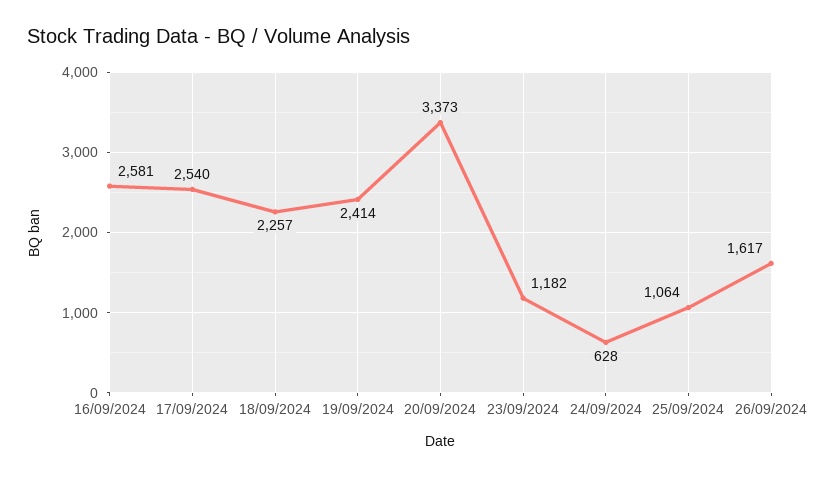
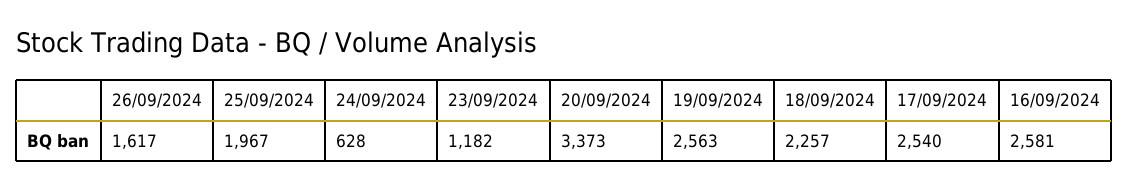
19/09/2024: 2414 -> 2563
25/09/2024: 1064 -> 1967

